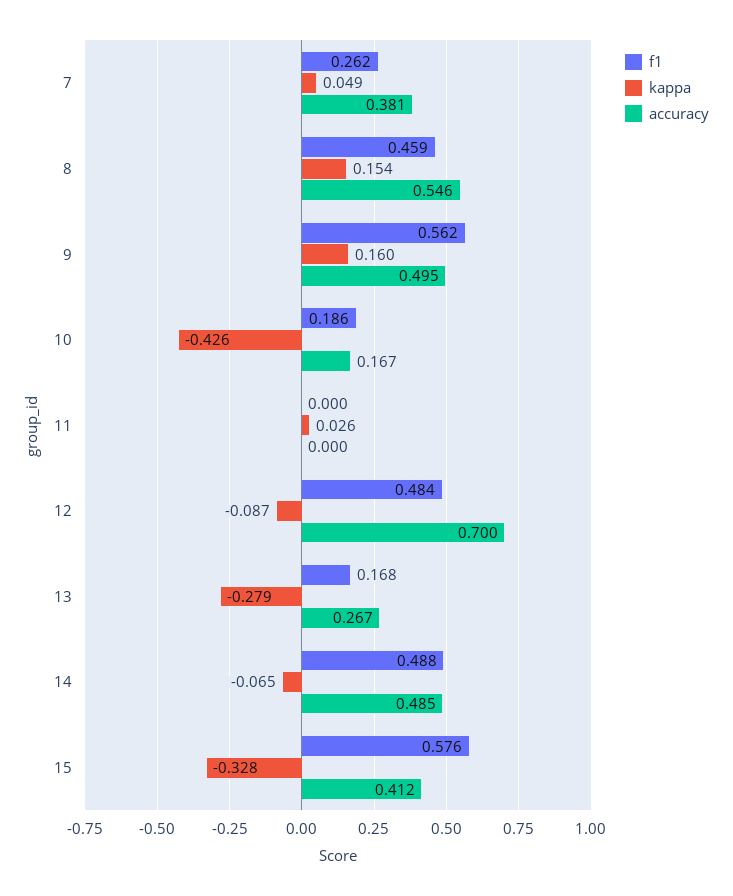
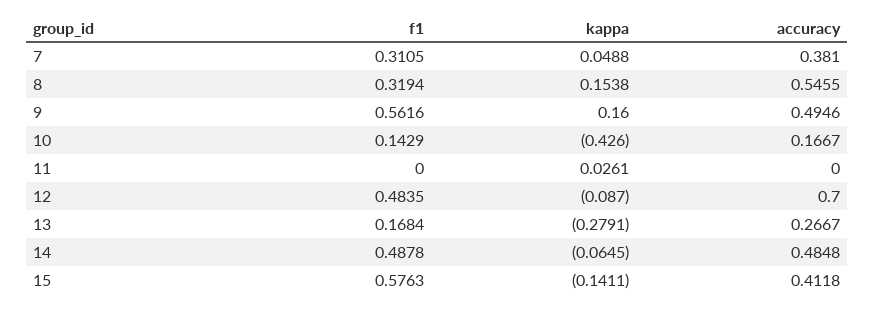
f1, 7: 0.262 -> 0.3105
f1, 8: 0.459 -> 0.3194
f1, 10: 0.186 -> 0.1429
kappa, 15: -0.328 -> -0.1411

